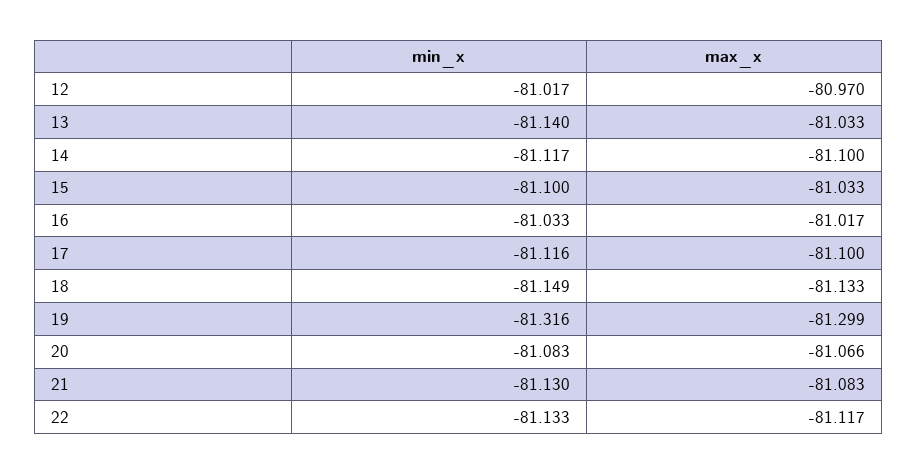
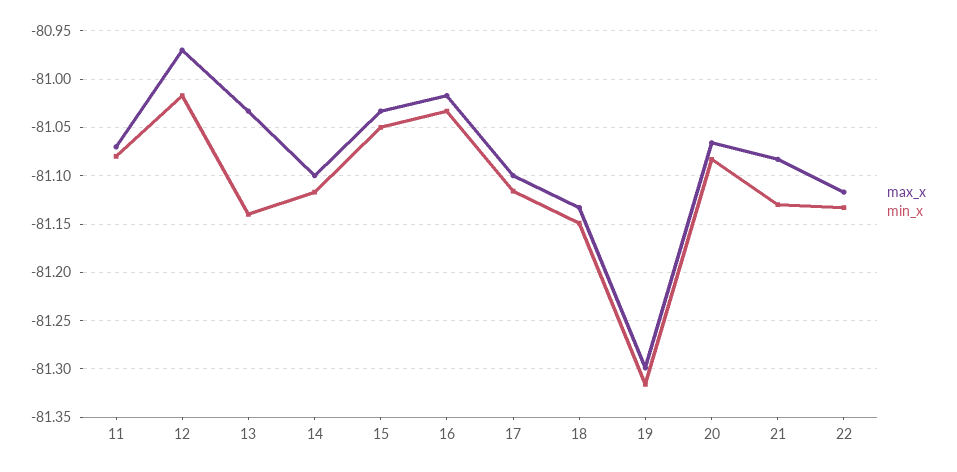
min_x, 15: -81.1 -> -81.05
max_x, 11: none -> -81.07
min_x, 11: none -> -81.08

